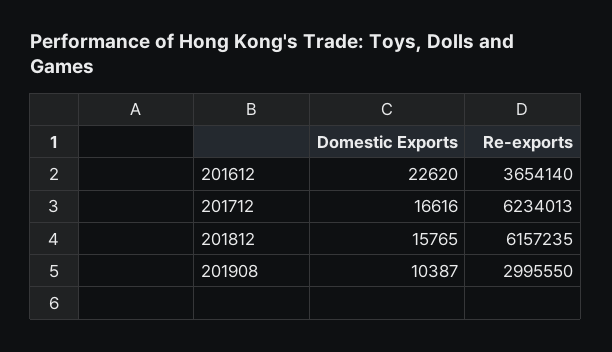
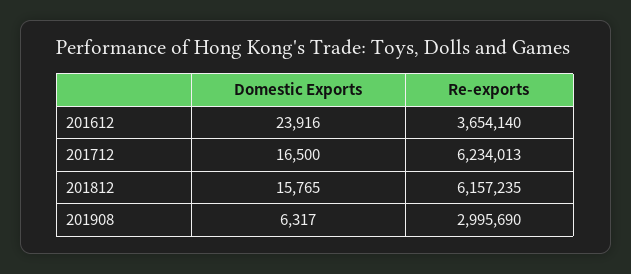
Domestic Exports, 201612: 22620 -> 23916
Domestic Exports, 201712: 16616 -> 16500
Domestic Exports, 201908: 10387 -> 6317
Re-exports, 201908: 2995550 -> 2995690

